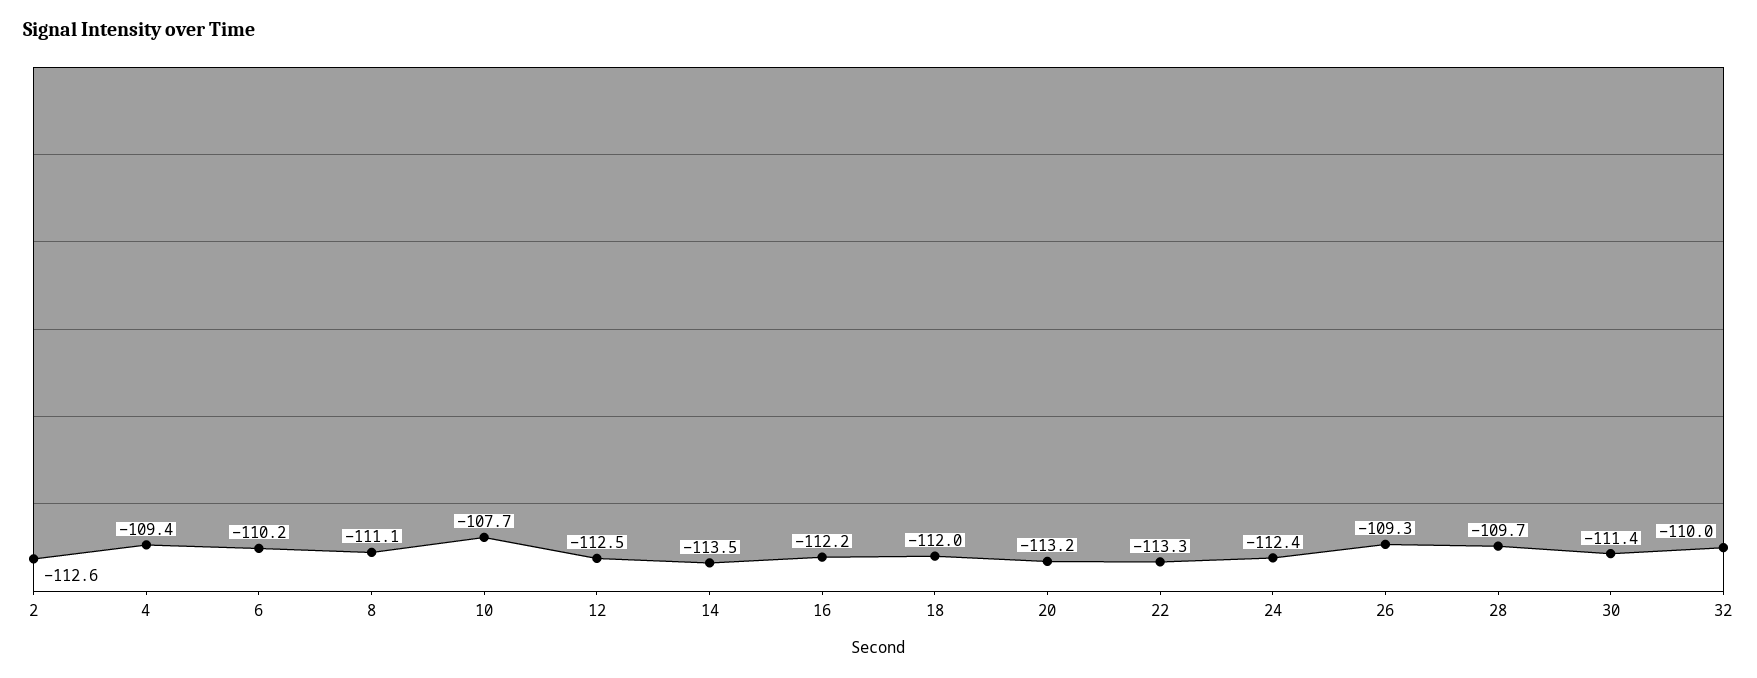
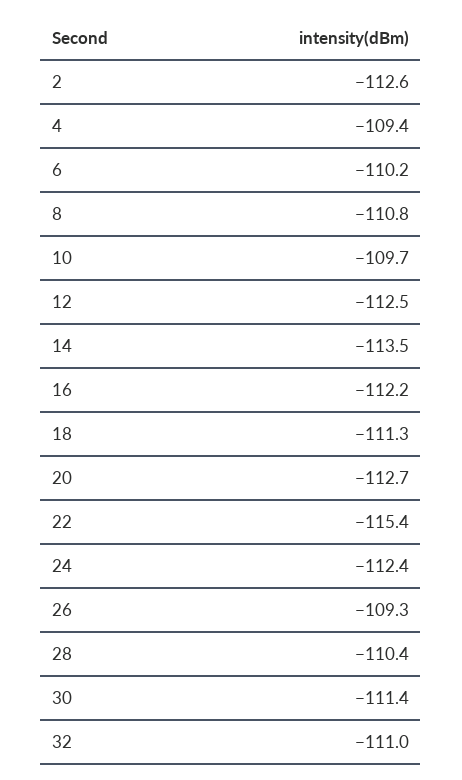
8: -111.1 -> -110.8
10: -107.7 -> -109.7
18: -112 -> -111.3
20: -113.2 -> -112.7
22: -113.3 -> -115.4
28: -109.7 -> -110.4
32: -110 -> -111

